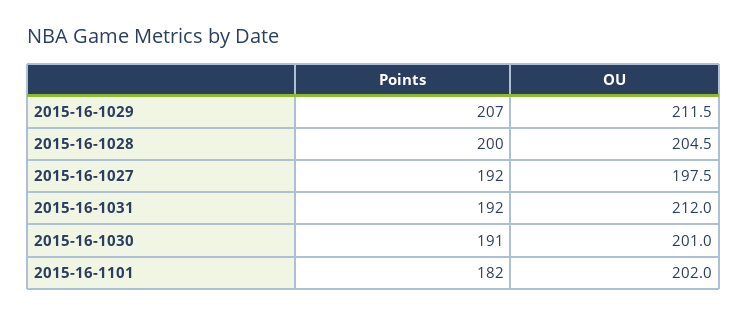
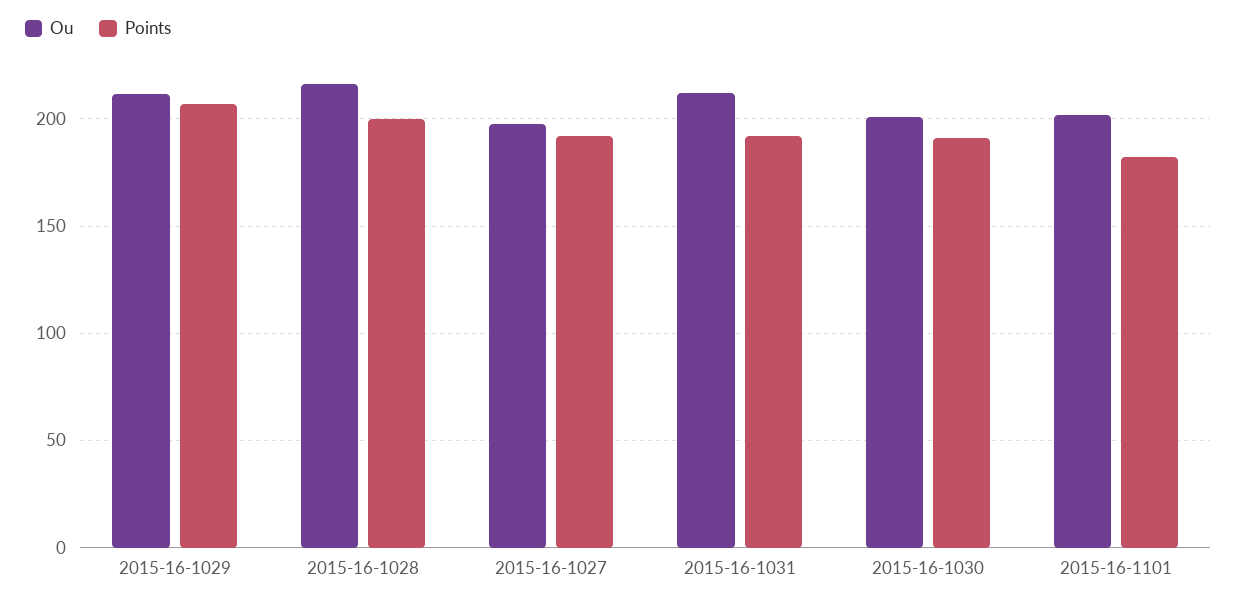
OU, 2015-16-1028: 204.5 -> 215

